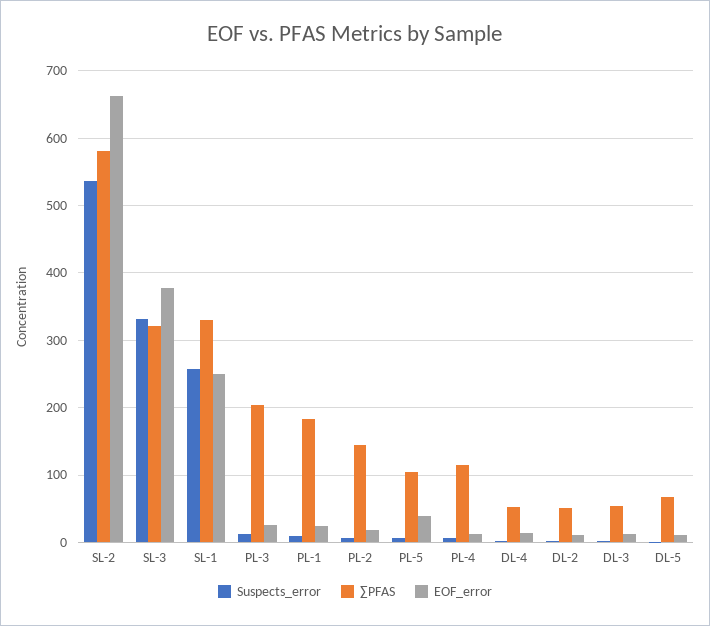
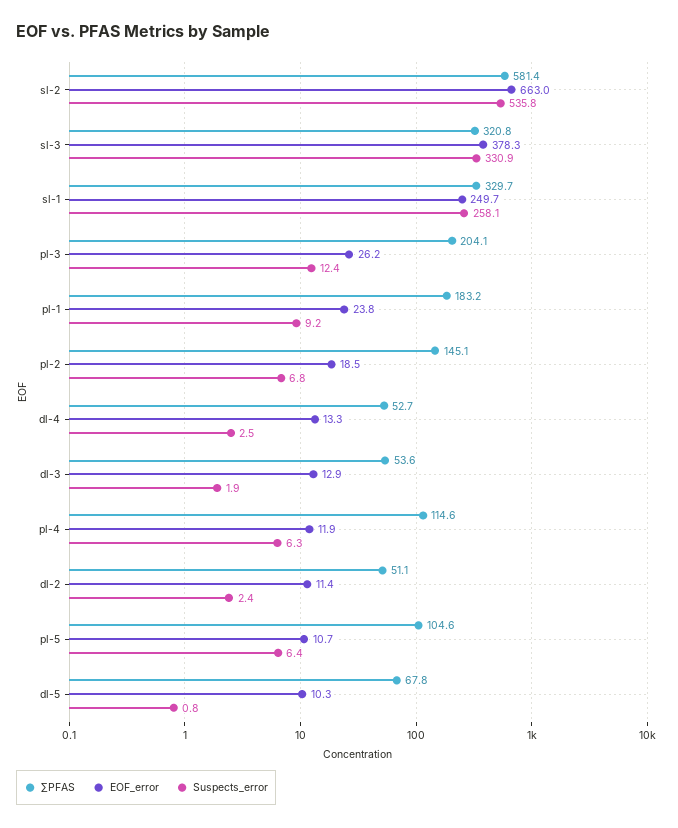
EOF_error, PL-5: 40 -> 10.7

